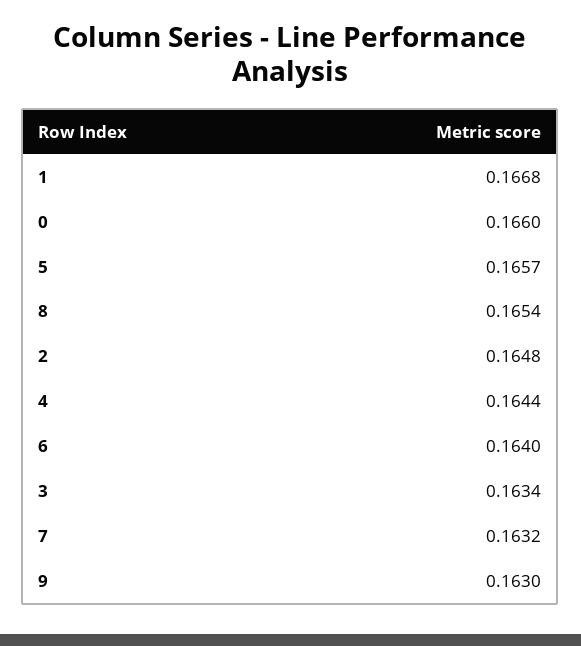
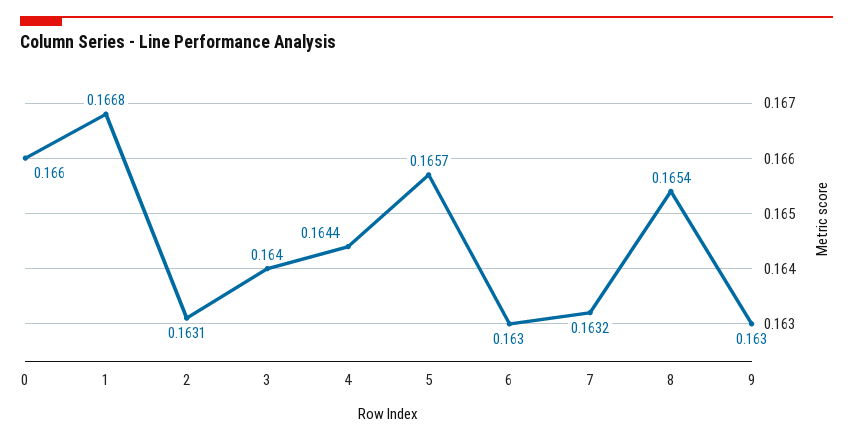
2: 0.1648 -> 0.1631
6: 0.164 -> 0.163
3: 0.1634 -> 0.164

